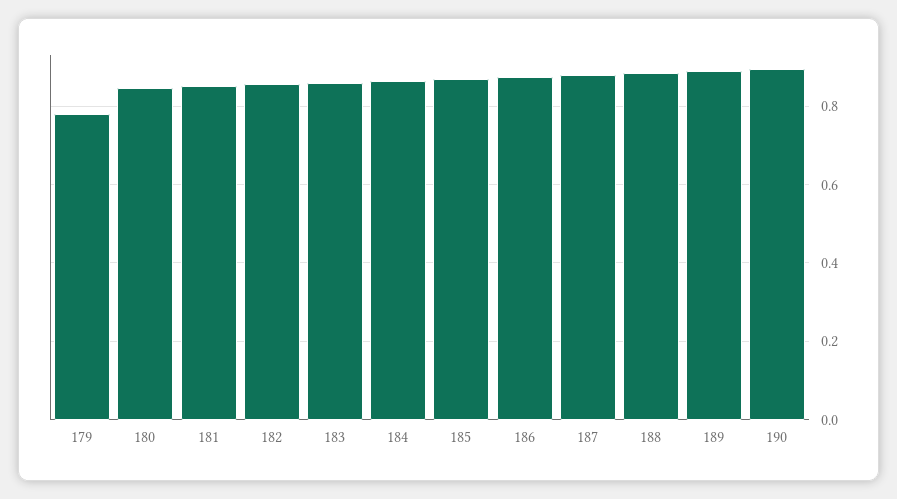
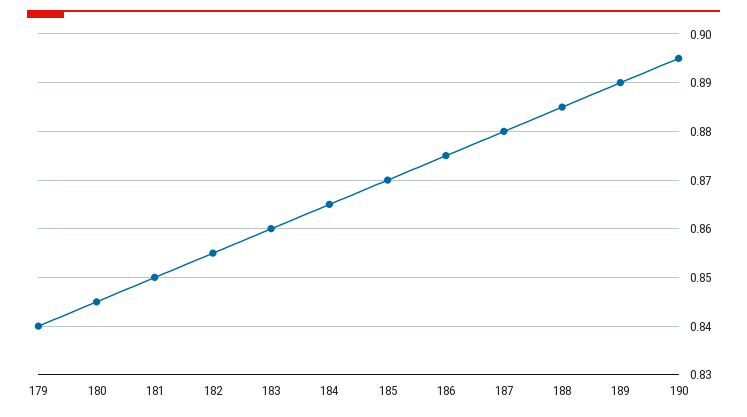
179: 0.78 -> 0.84

